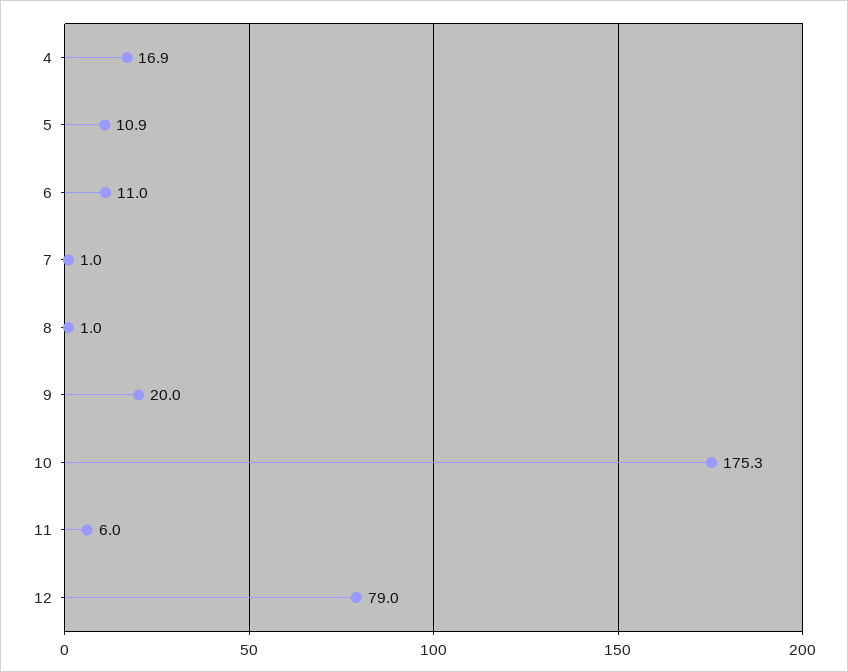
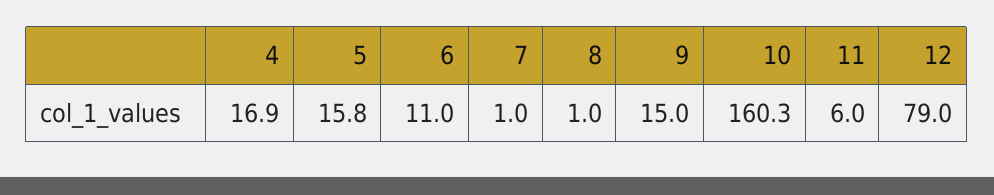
5: 10.9 -> 15.8
9: 20 -> 15
10: 175.3 -> 160.3

